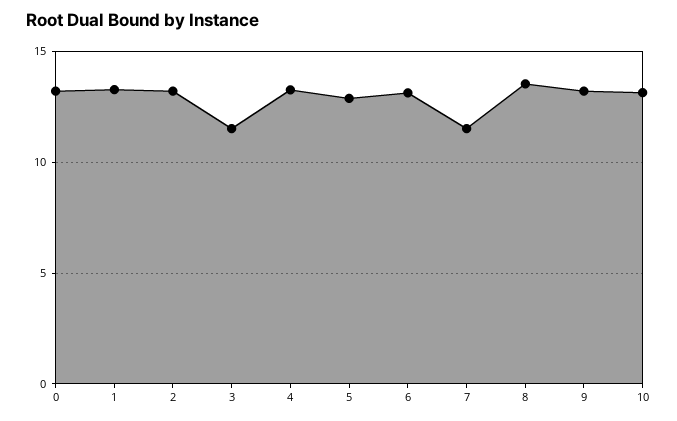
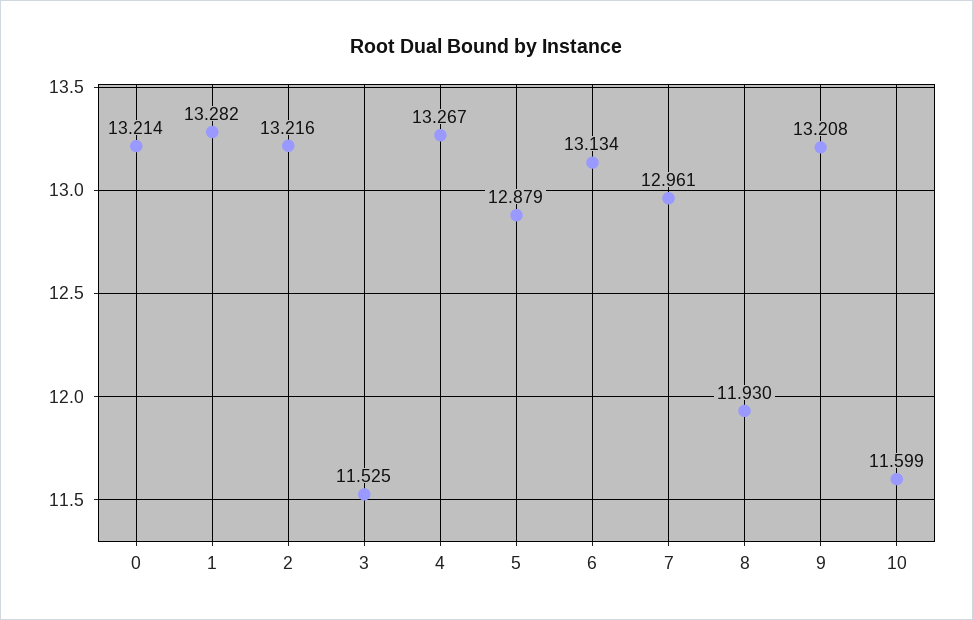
7: 11.5 -> 12.961
8: 13.5 -> 11.93
10: 13 -> 11.599

